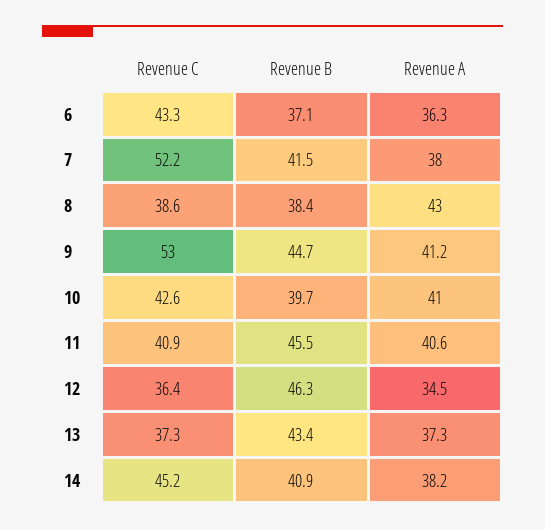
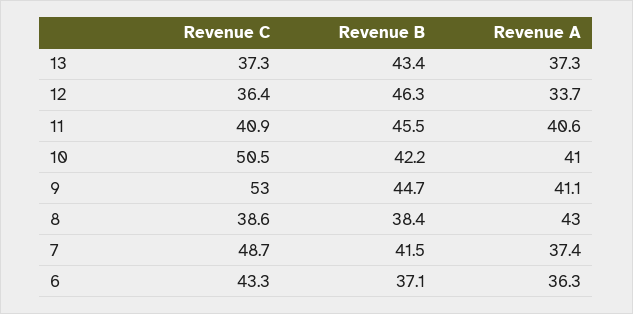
Revenue C, 7: 52.2 -> 48.7
Revenue A, 7: 38 -> 37.4
Revenue A, 9: 41.2 -> 41.1
Revenue C, 10: 42.6 -> 50.5
Revenue B, 10: 39.7 -> 42.2
Revenue A, 12: 34.5 -> 33.7
Revenue C, 14: 45.2 -> none
Revenue B, 14: 40.9 -> none
Revenue A, 14: 38.2 -> none

